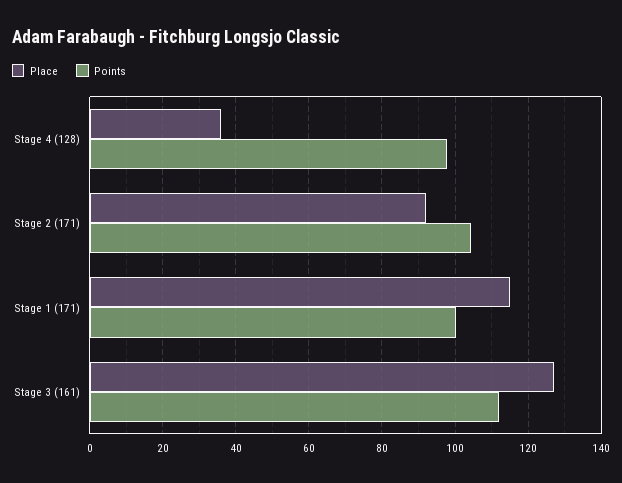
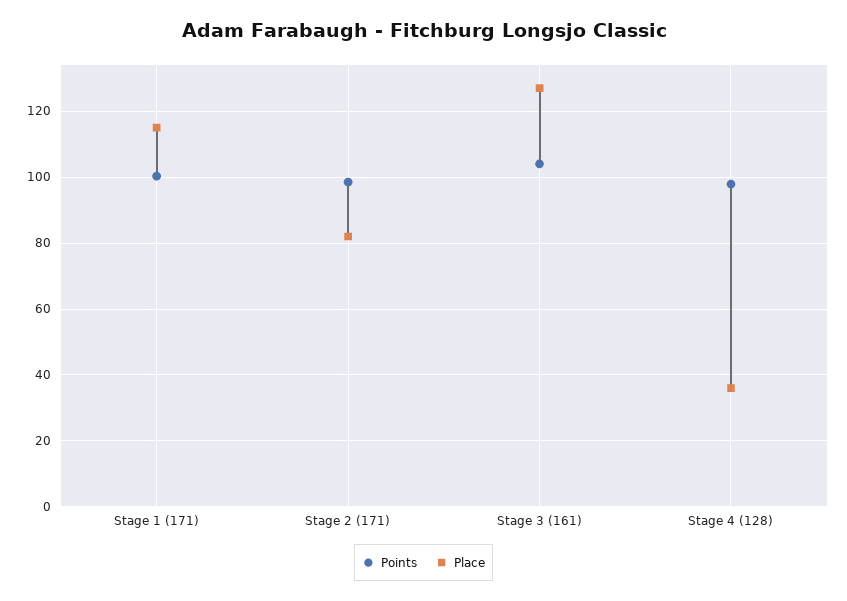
Place, Stage 2 (171): 92 -> 82
Points, Stage 2 (171): 104 -> 98
Points, Stage 3 (161): 112 -> 104

